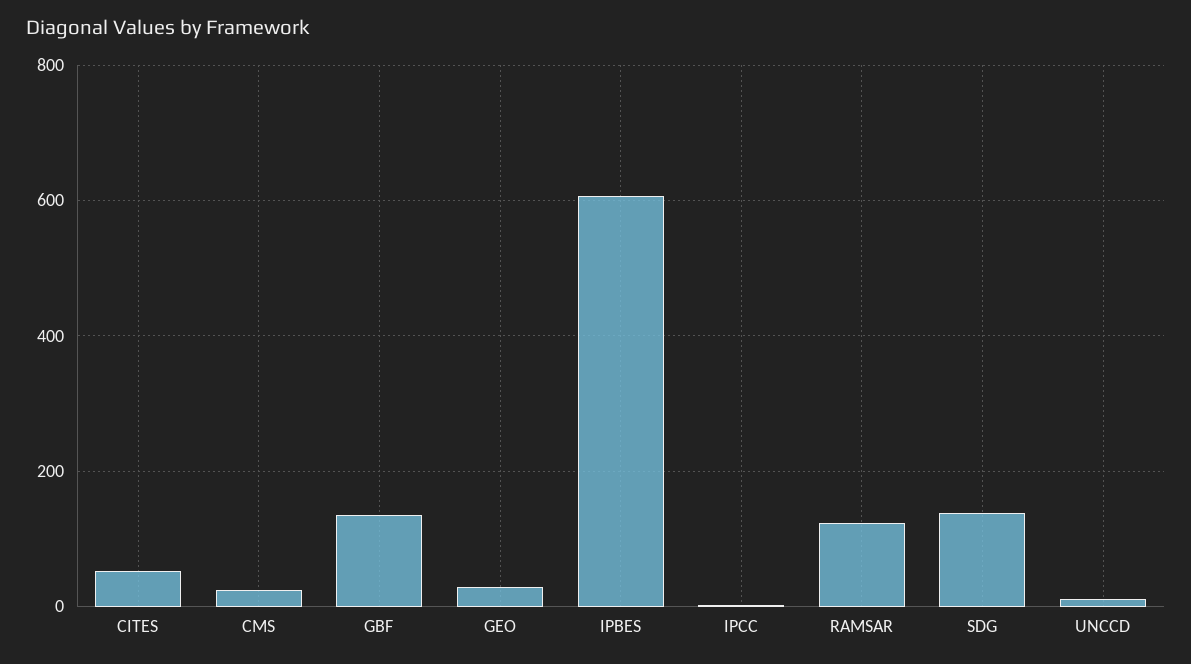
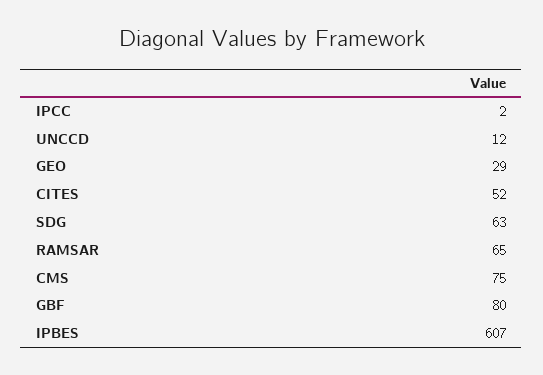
CMS: 20 -> 75
GBF: 140 -> 80
RAMSAR: 120 -> 65
SDG: 140 -> 63

